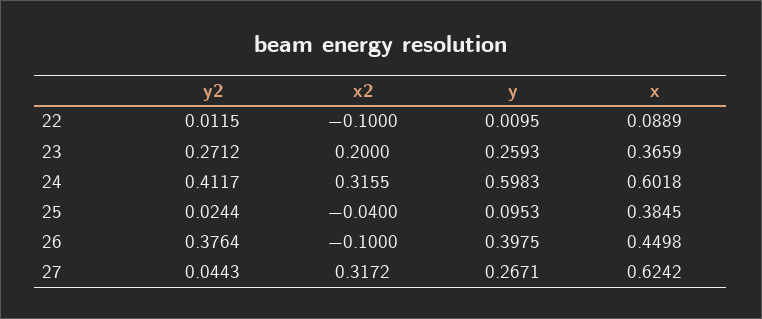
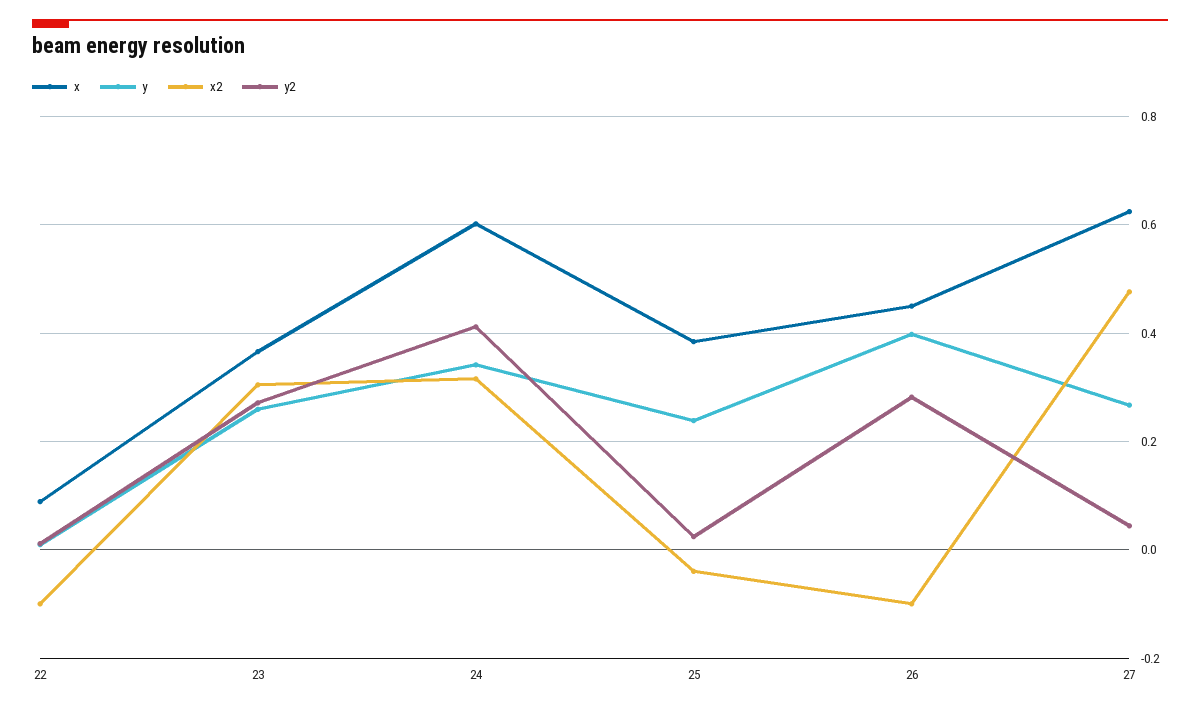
x2, 23: 0.2 -> 0.3
y, 24: 0.5983 -> 0.34
y, 25: 0.0953 -> 0.24
y2, 26: 0.3764 -> 0.28
x2, 27: 0.3172 -> 0.48

